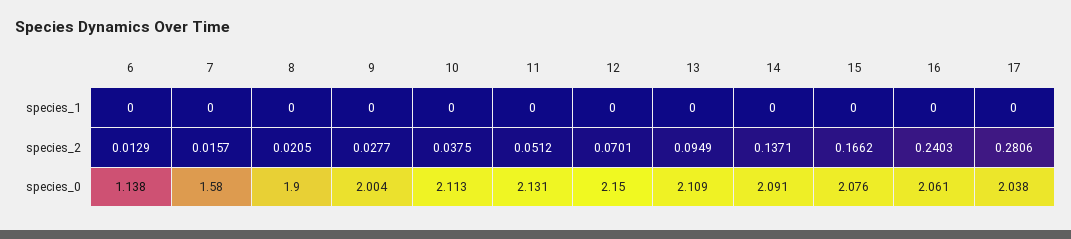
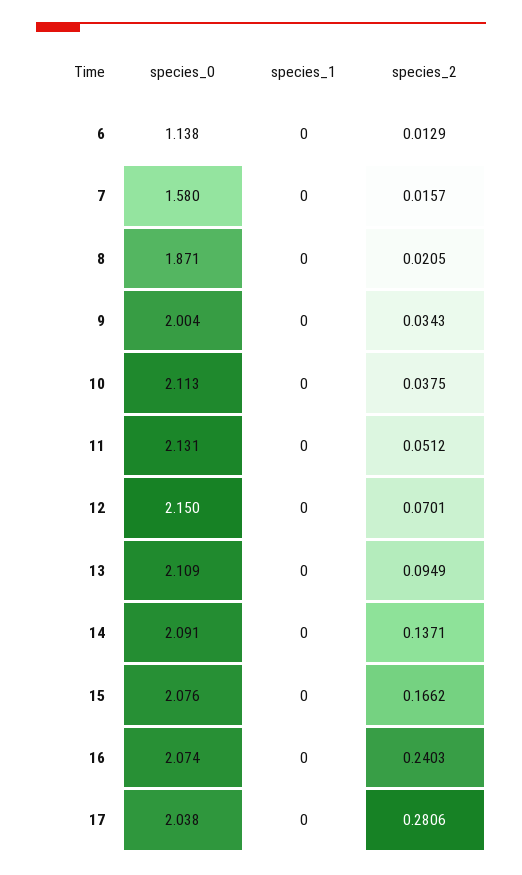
9, species_2: 0.0277 -> 0.0343
8, species_0: 1.9 -> 1.871
16, species_0: 2.061 -> 2.074

